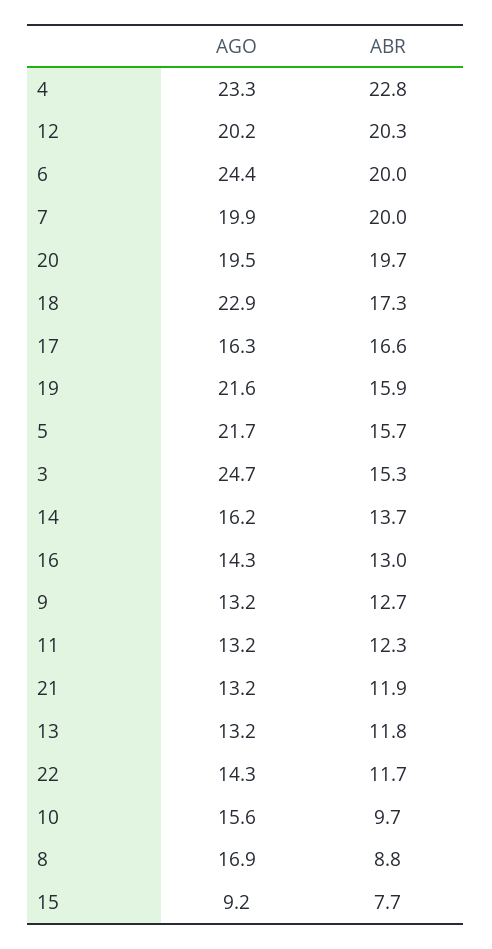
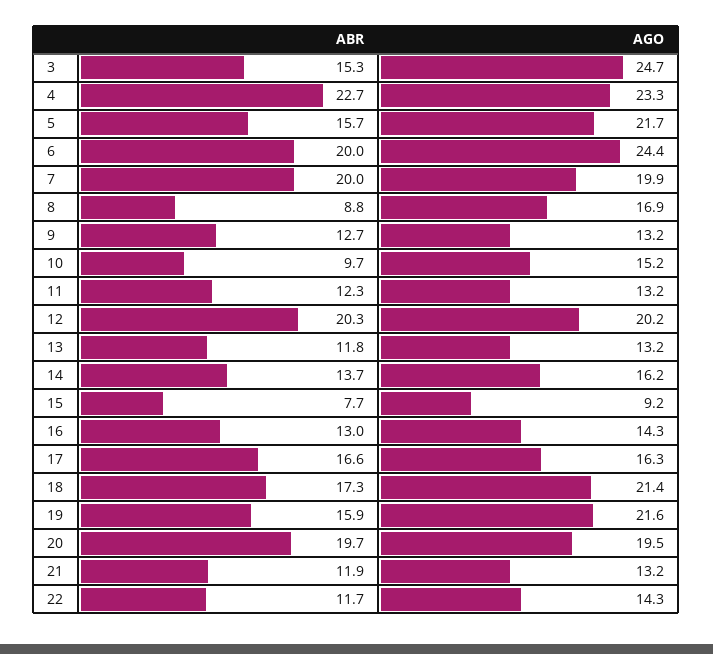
ABR, 4: 22.8 -> 22.7
AGO, 18: 22.9 -> 21.4
AGO, 10: 15.6 -> 15.2

